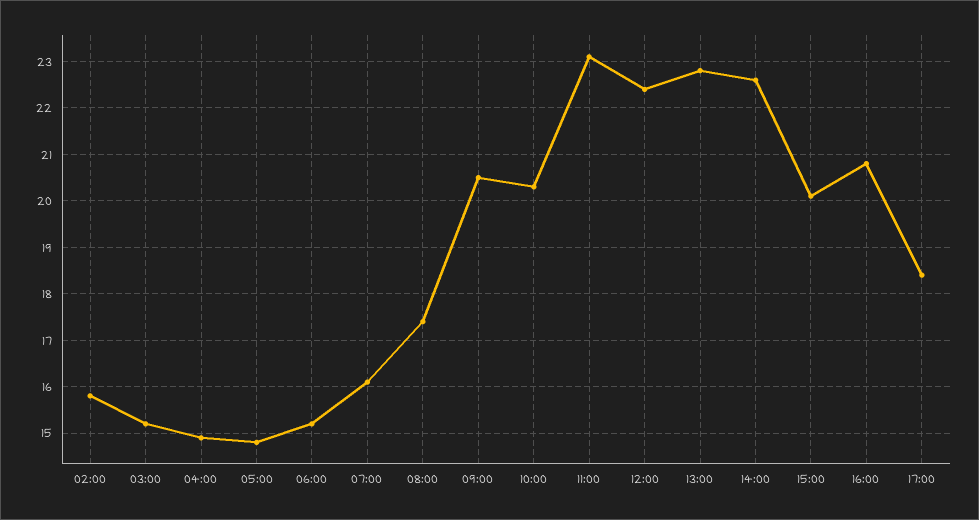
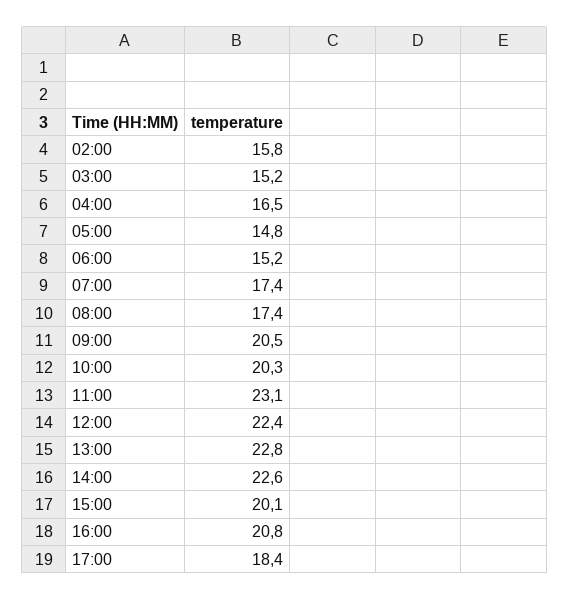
04:00: 15 -> 16.5
07:00: 16 -> 17.4

